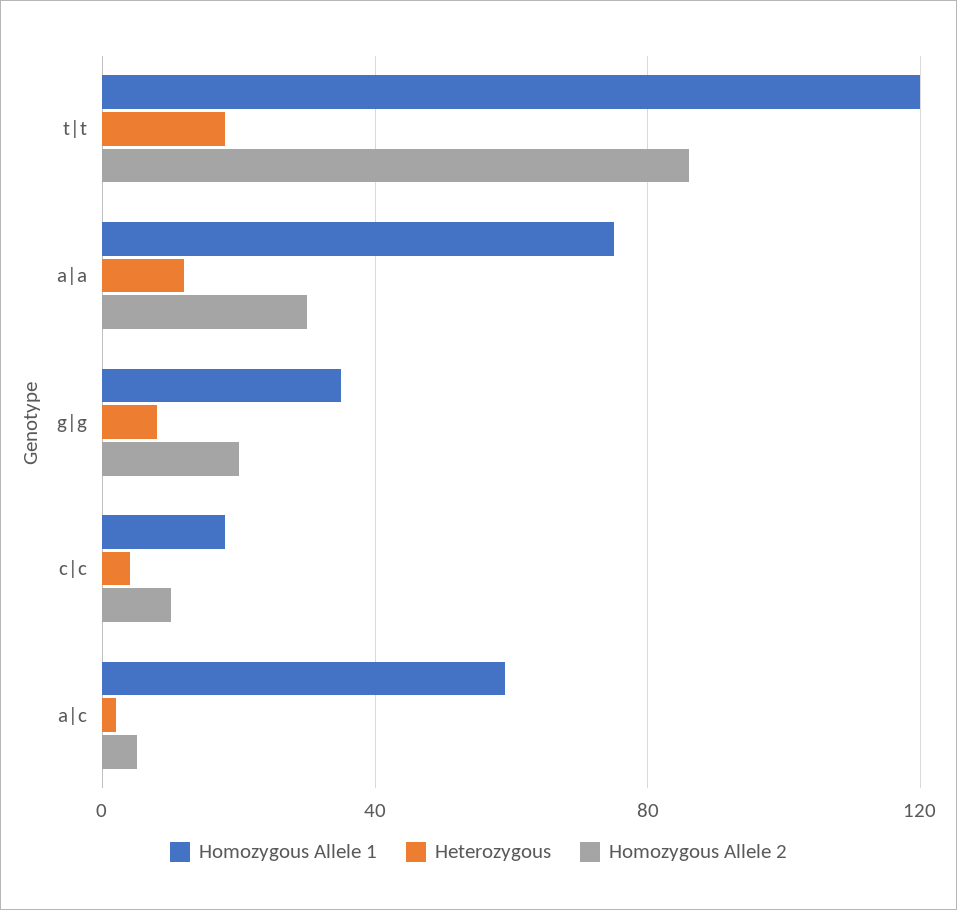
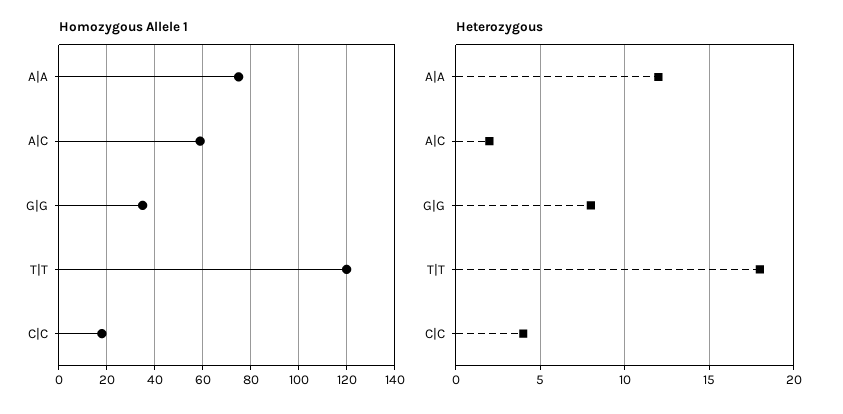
Homozygous Allele 2, t|t: 85 -> none
Homozygous Allele 2, a|a: 30 -> none
Homozygous Allele 2, g|g: 20 -> none
Homozygous Allele 2, c|c: 10 -> none
Homozygous Allele 2, a|c: 5 -> none

